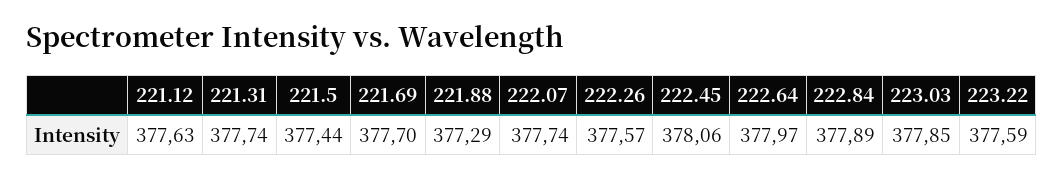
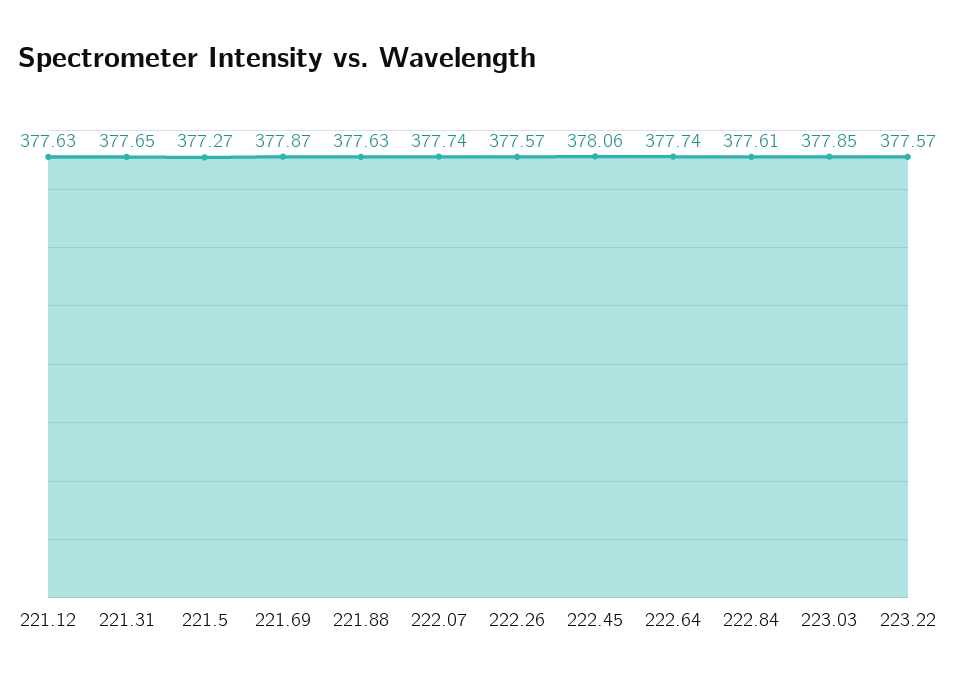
221.31: 377.74 -> 377.65
221.5: 377.44 -> 377.27
221.69: 377.7 -> 377.87
221.88: 377.29 -> 377.63
222.64: 377.97 -> 377.74
222.84: 377.89 -> 377.61
223.22: 377.59 -> 377.57

